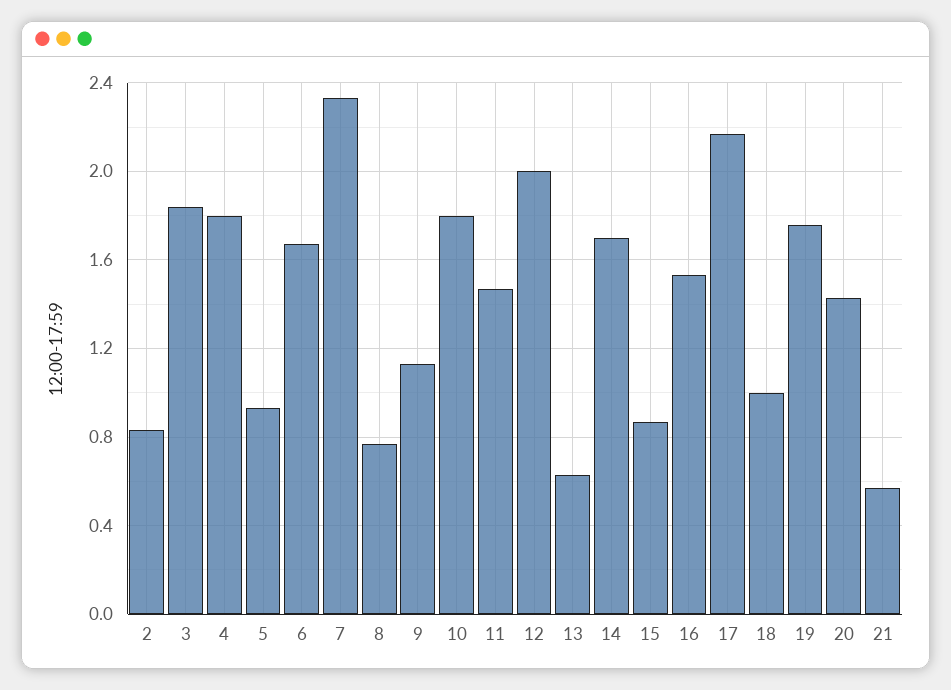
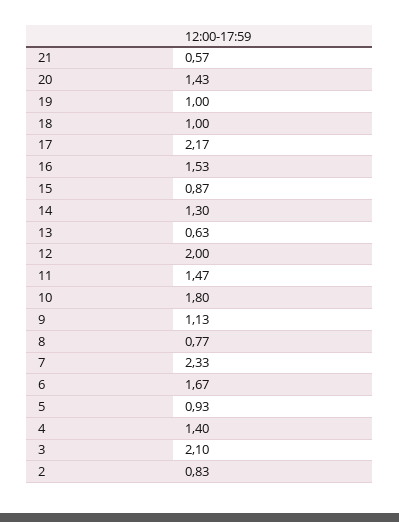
3: 1.85 -> 2.1
4: 1.8 -> 1.4
14: 1.7 -> 1.3
19: 1.75 -> 1

